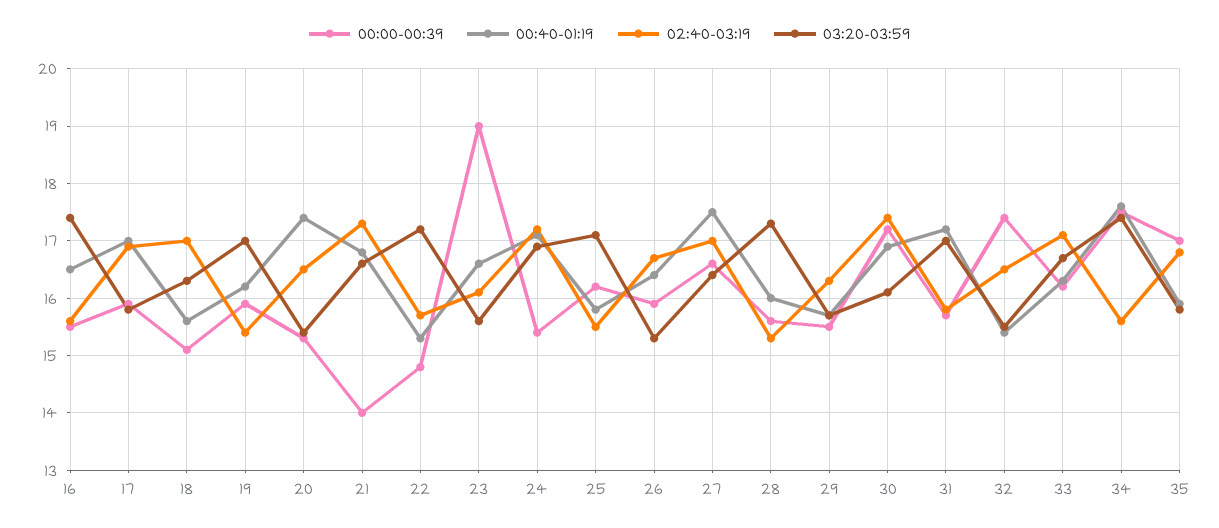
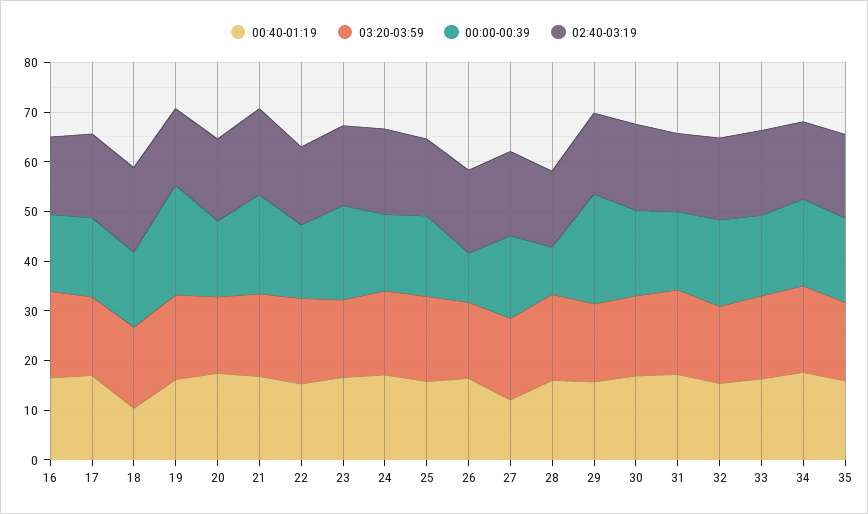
00:40-01:19, 18: 15.5 -> 10
00:00-00:39, 19: 16 -> 22
00:00-00:39, 21: 14 -> 20
00:00-00:39, 26: 16 -> 10
00:40-01:19, 27: 17.5 -> 12
00:00-00:39, 28: 15.5 -> 10
00:00-00:39, 29: 15.5 -> 22

